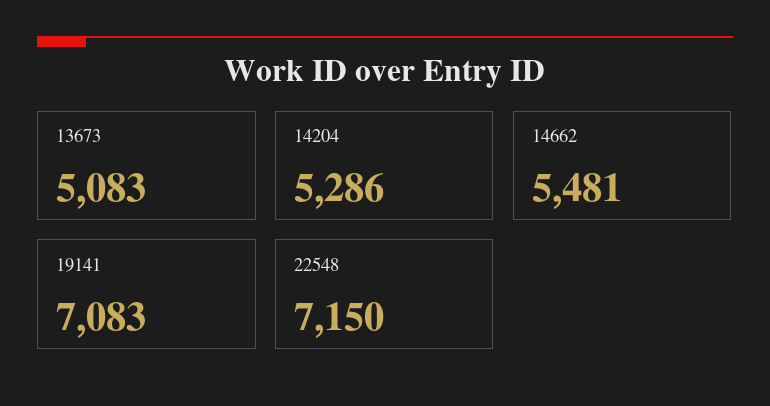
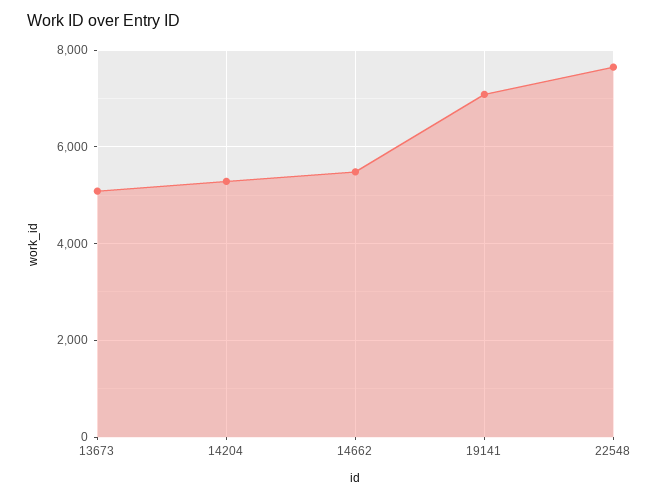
22548: 7150 -> 7600

